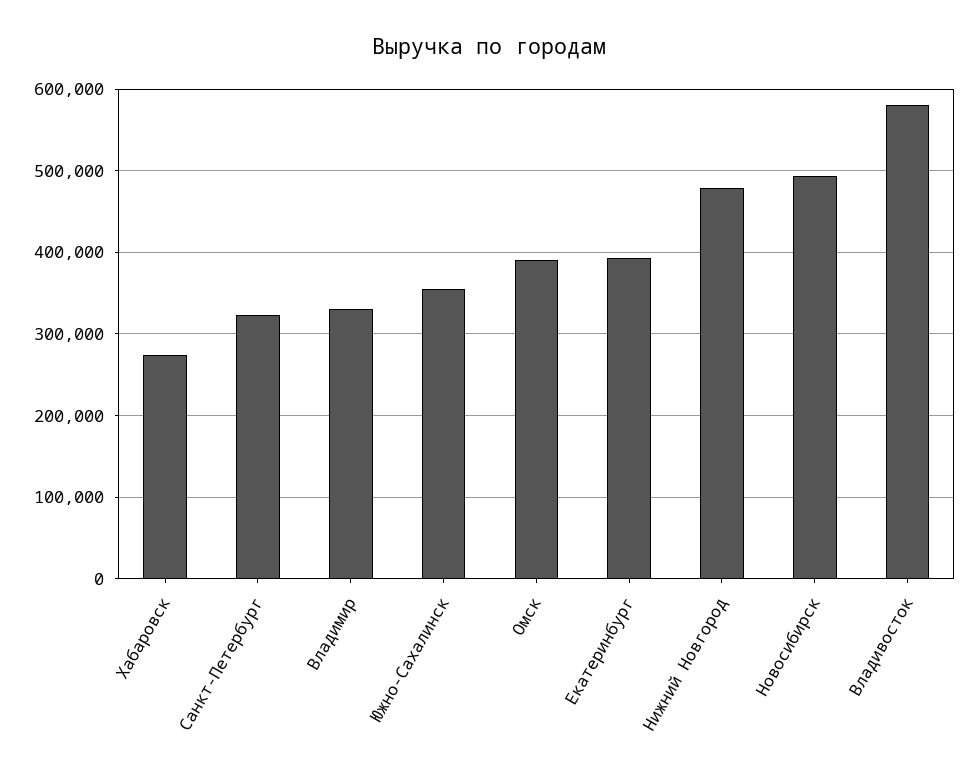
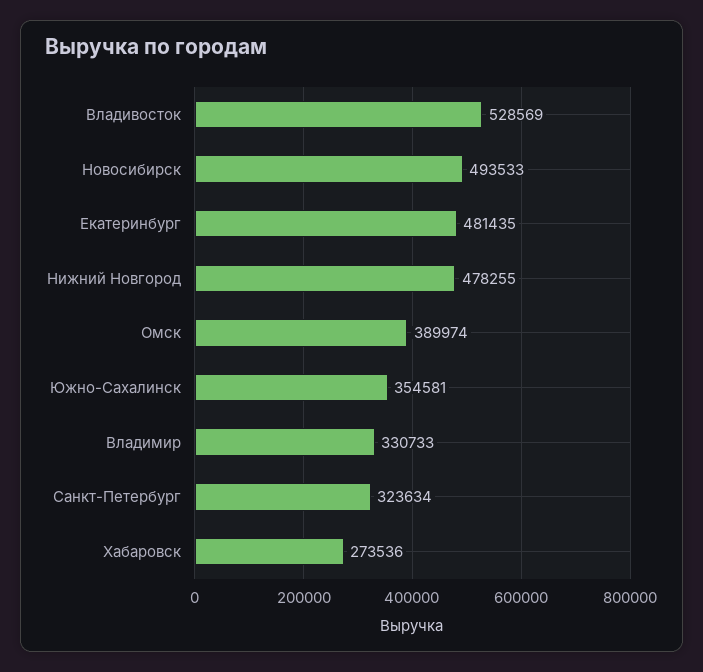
Екатеринбург: 390000 -> 481435
Владивосток: 580000 -> 528569

